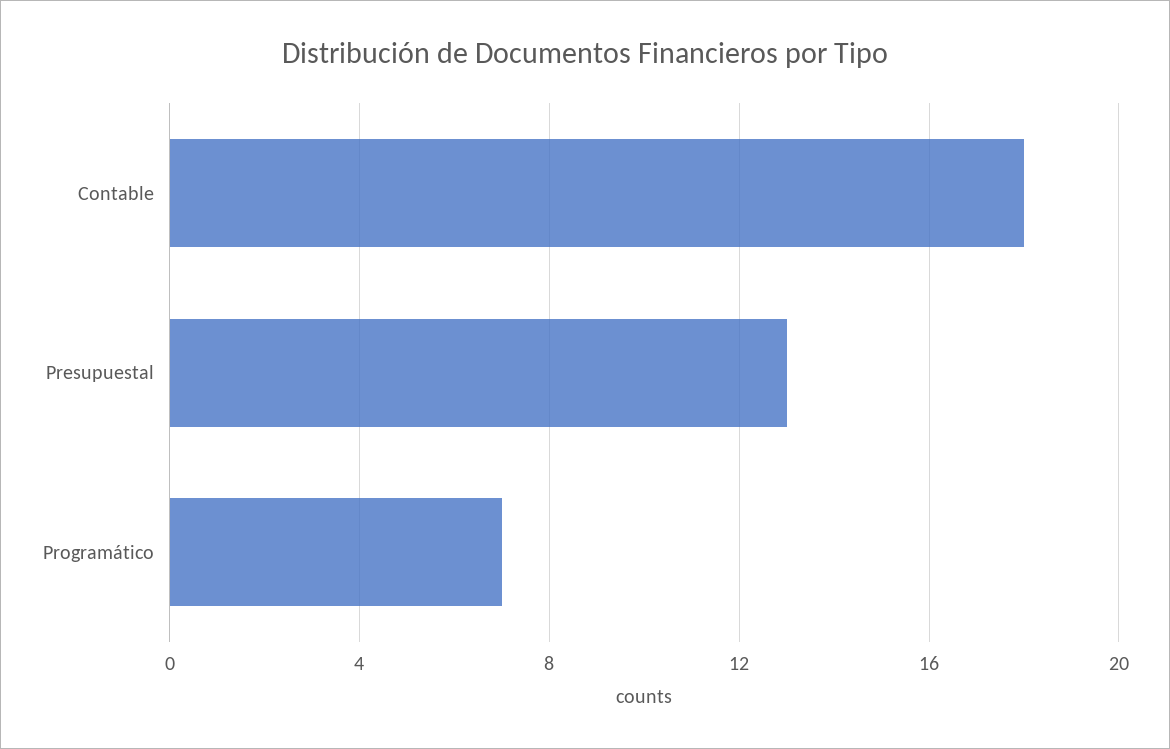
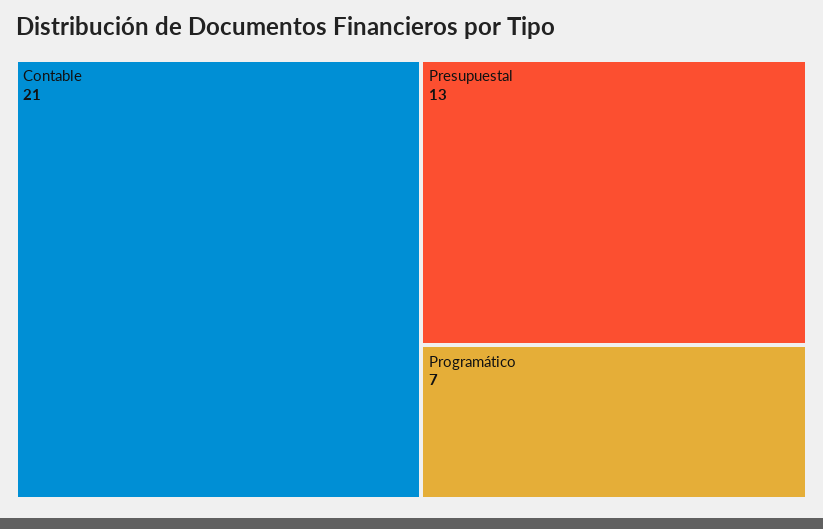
Contable: 18 -> 21

